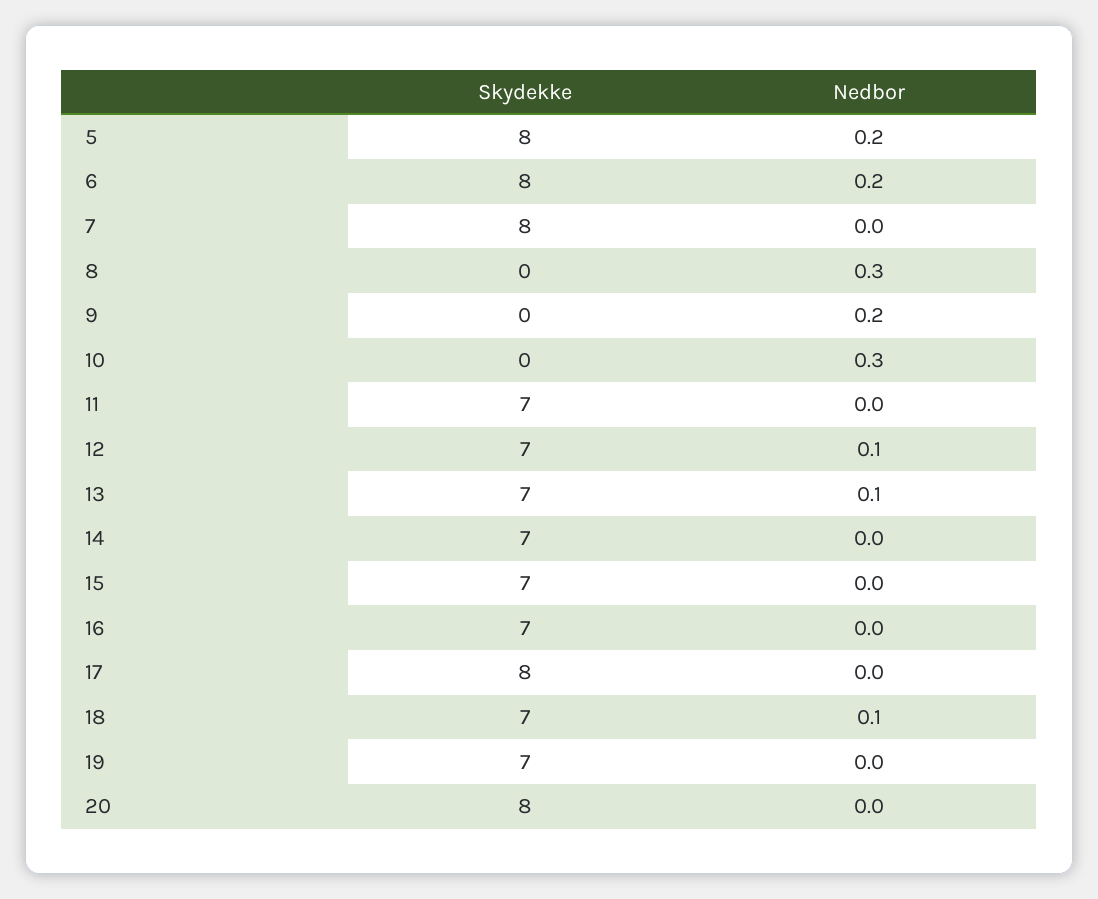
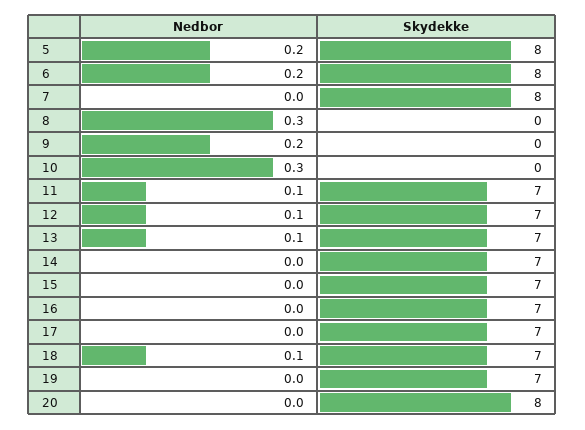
Nedbor, 11: 0 -> 0.1
Skydekke, 17: 8 -> 7

